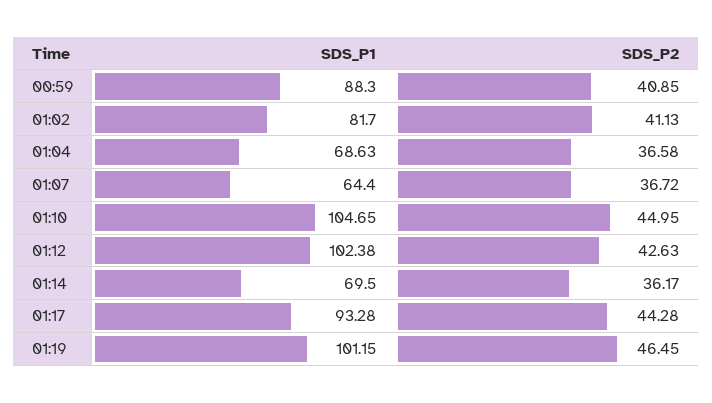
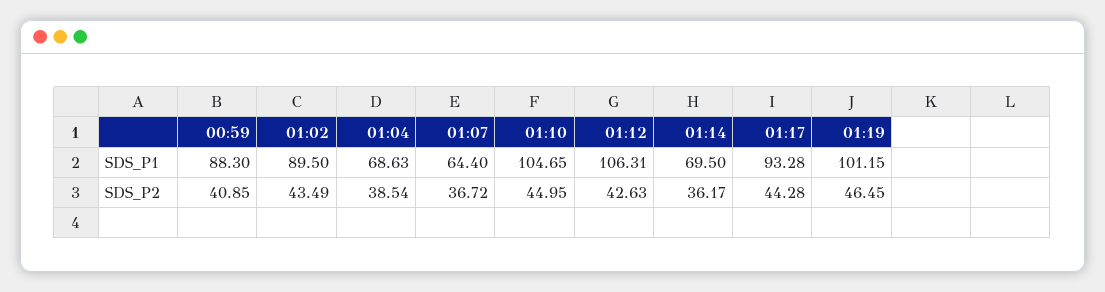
SDS_P1, 01:02: 81.7 -> 89.5
SDS_P2, 01:02: 41.13 -> 43.49
SDS_P2, 01:04: 36.58 -> 38.54
SDS_P1, 01:12: 102.38 -> 106.31

